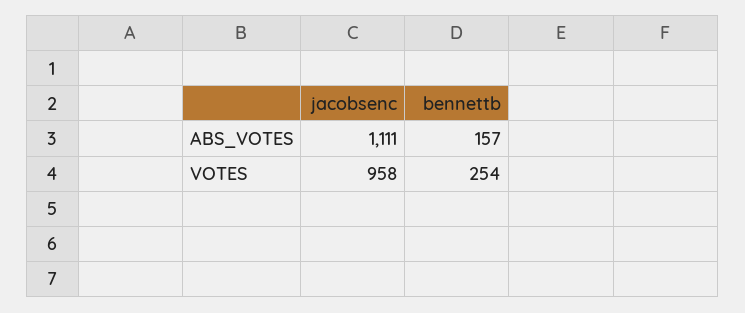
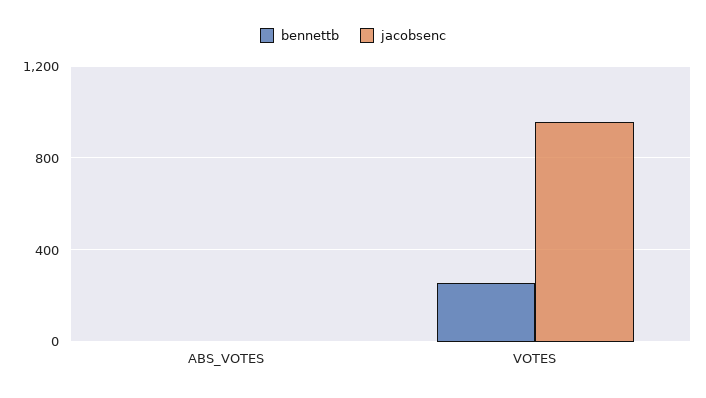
jacobsenc, ABS_VOTES: 1111 -> 0
bennettb, ABS_VOTES: 157 -> 0

